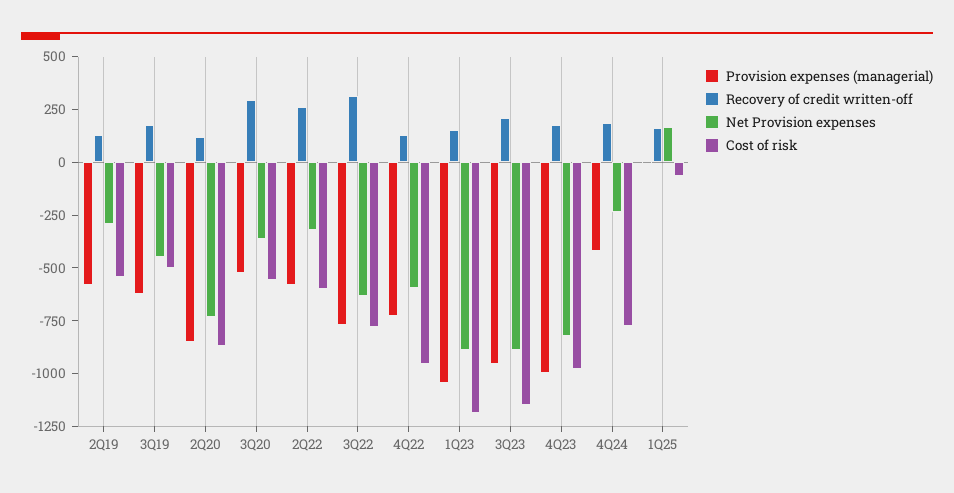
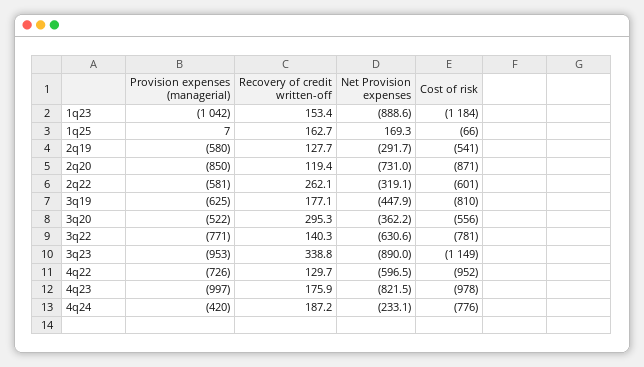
Cost of risk, 3Q19: -500 -> -810
Recovery of credit written-off, 3Q22: 300 -> 140.3
Recovery of credit written-off, 3Q23: 200 -> 338.8

